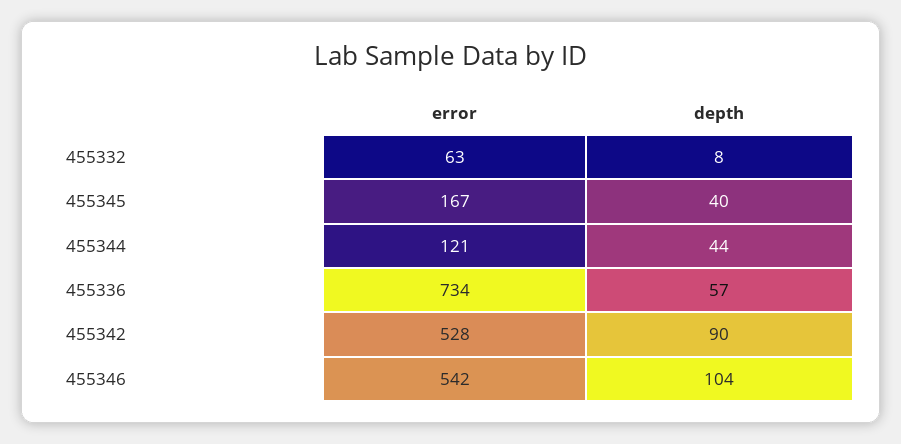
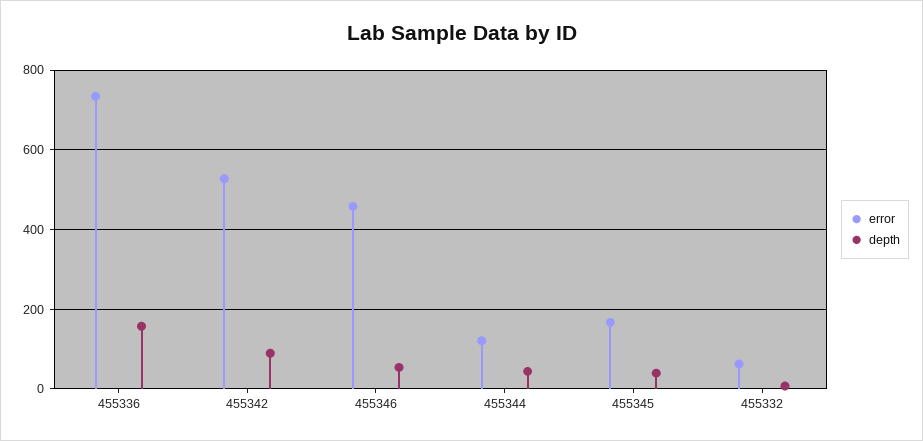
depth, 455336: 57 -> 160
error, 455346: 542 -> 460
depth, 455346: 104 -> 60

